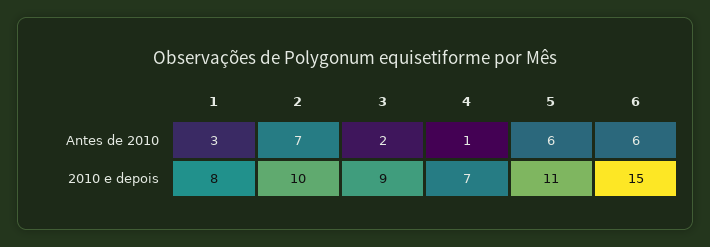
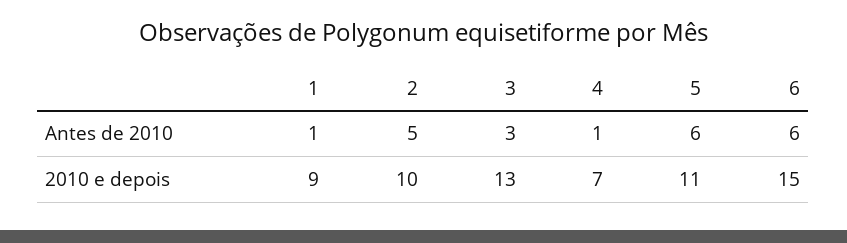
1, Antes de 2010: 3 -> 1
2, Antes de 2010: 7 -> 5
3, Antes de 2010: 2 -> 3
1, 2010 e depois: 8 -> 9
3, 2010 e depois: 9 -> 13

